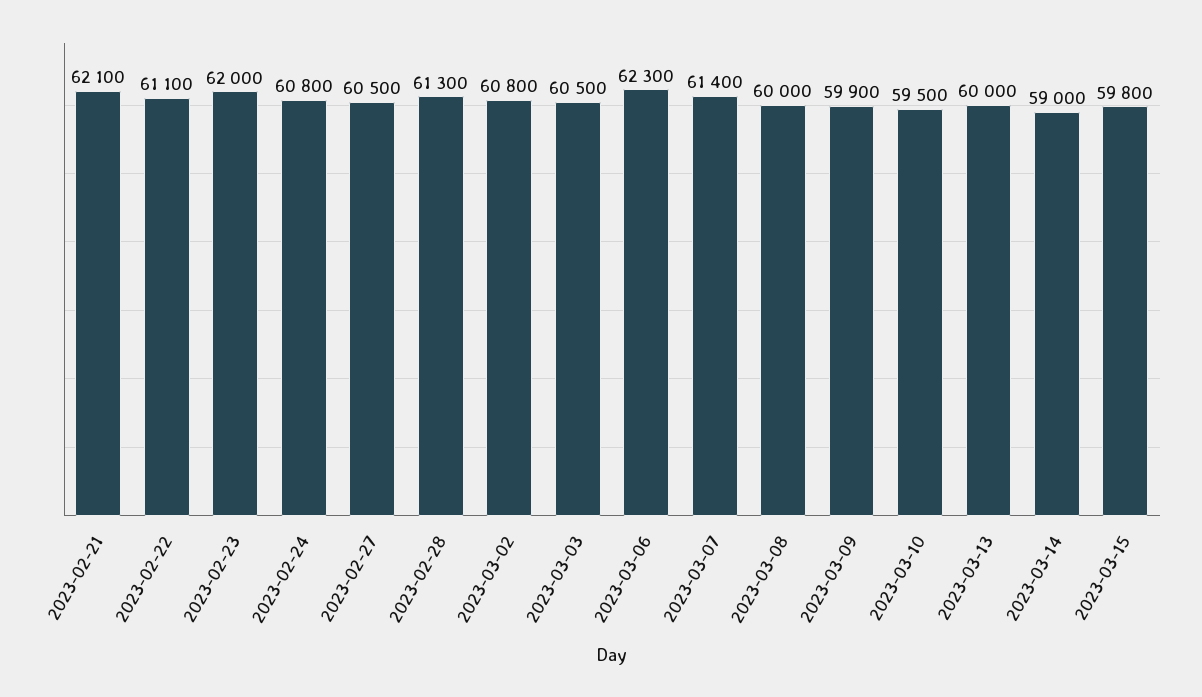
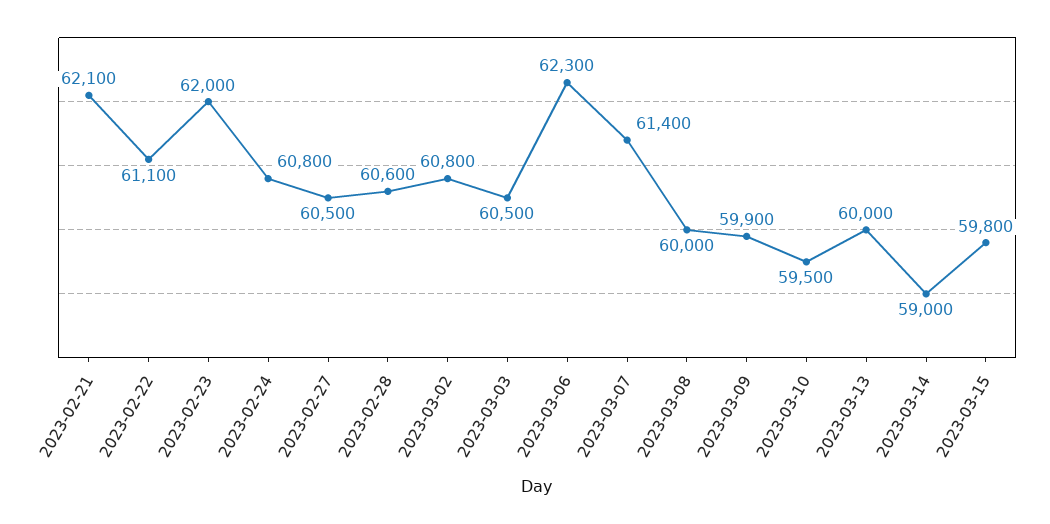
2023-02-28: 61300 -> 60600

